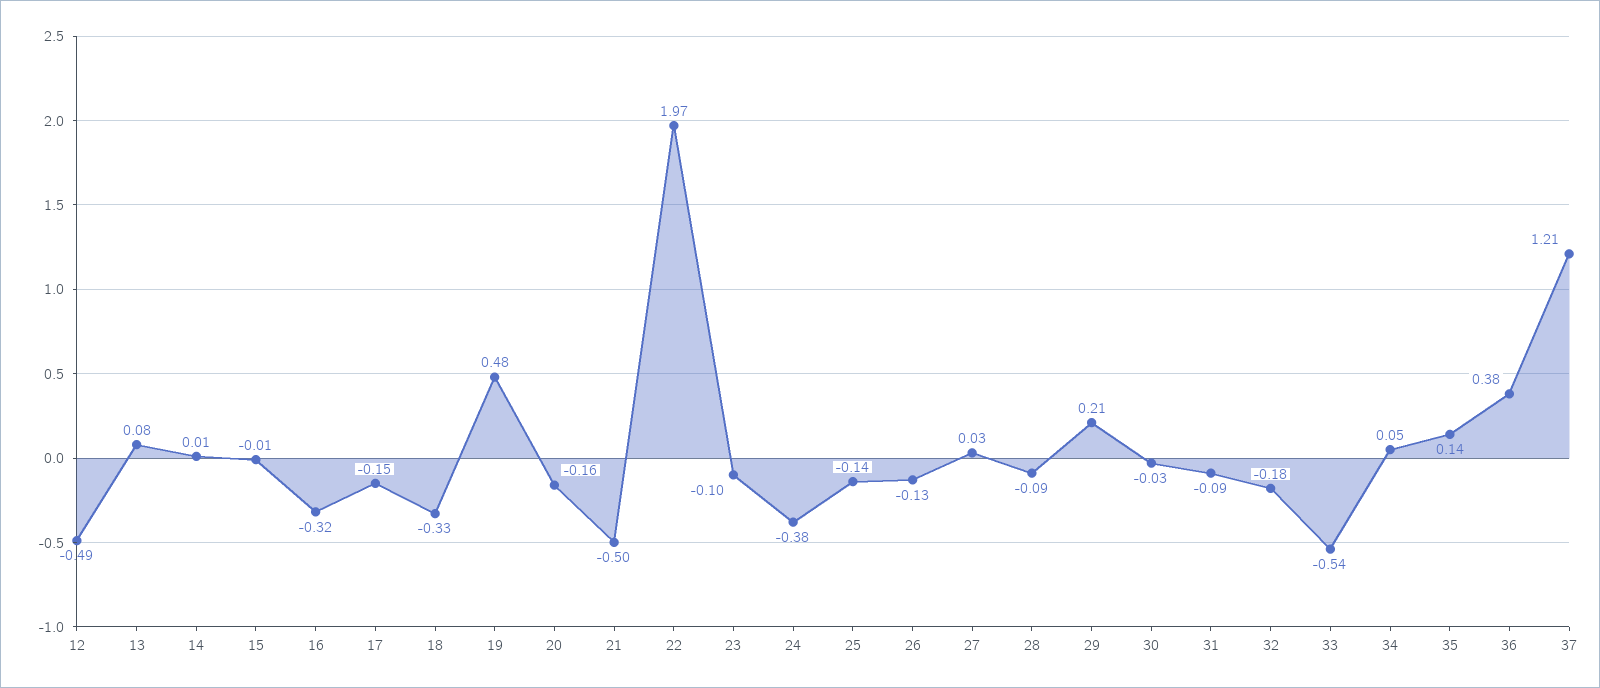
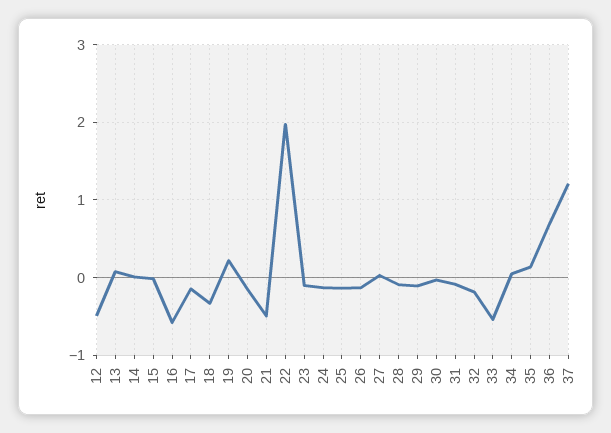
16: -0.32 -> -0.6
19: 0.48 -> 0.2
24: -0.38 -> -0.1
29: 0.21 -> -0.1
36: 0.38 -> 0.7

